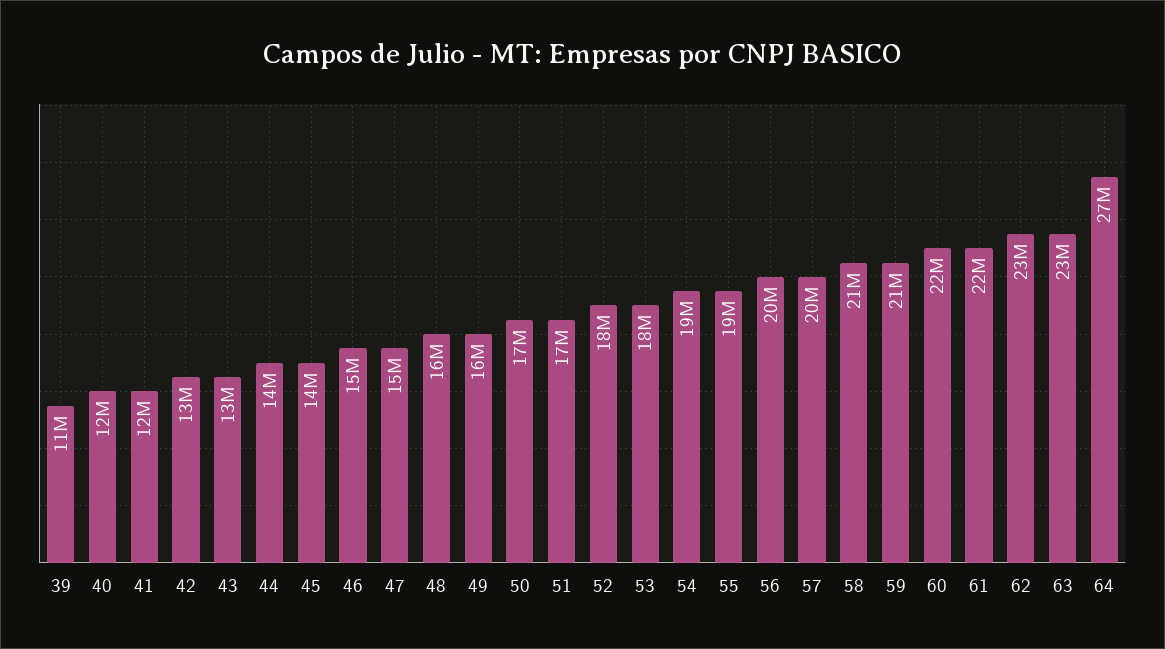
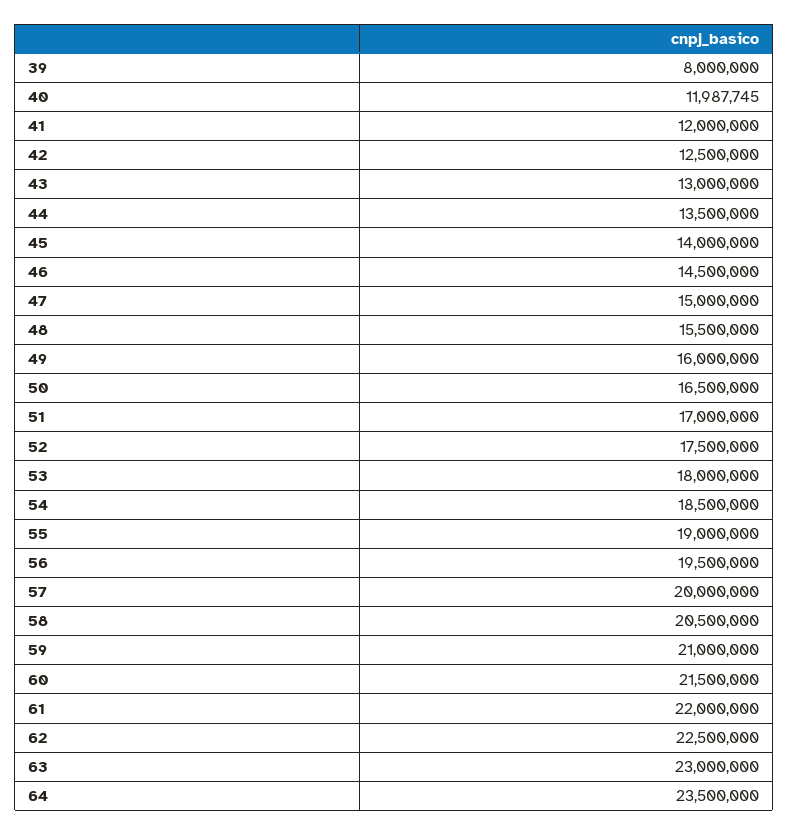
39: 11000000 -> 8000000
64: 27000000 -> 23500000

